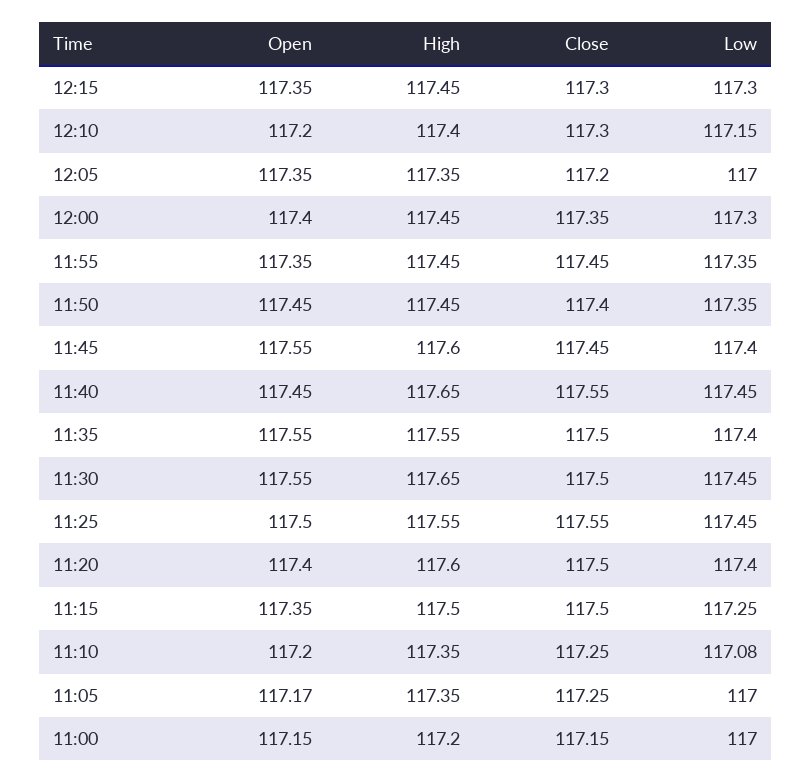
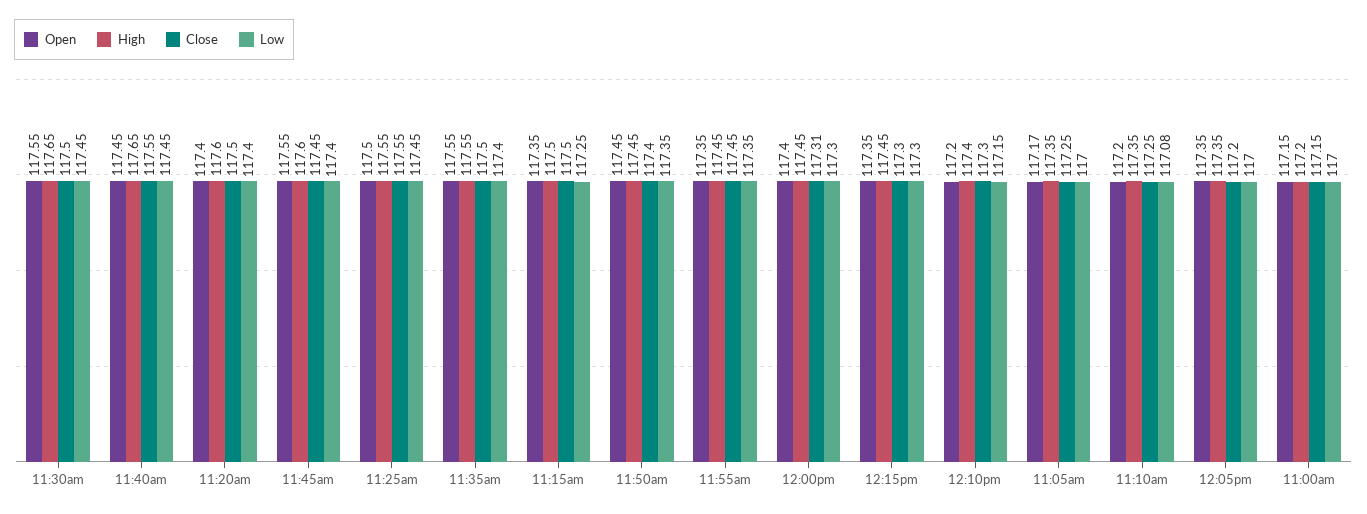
Close, 12:00: 117.35 -> 117.31

